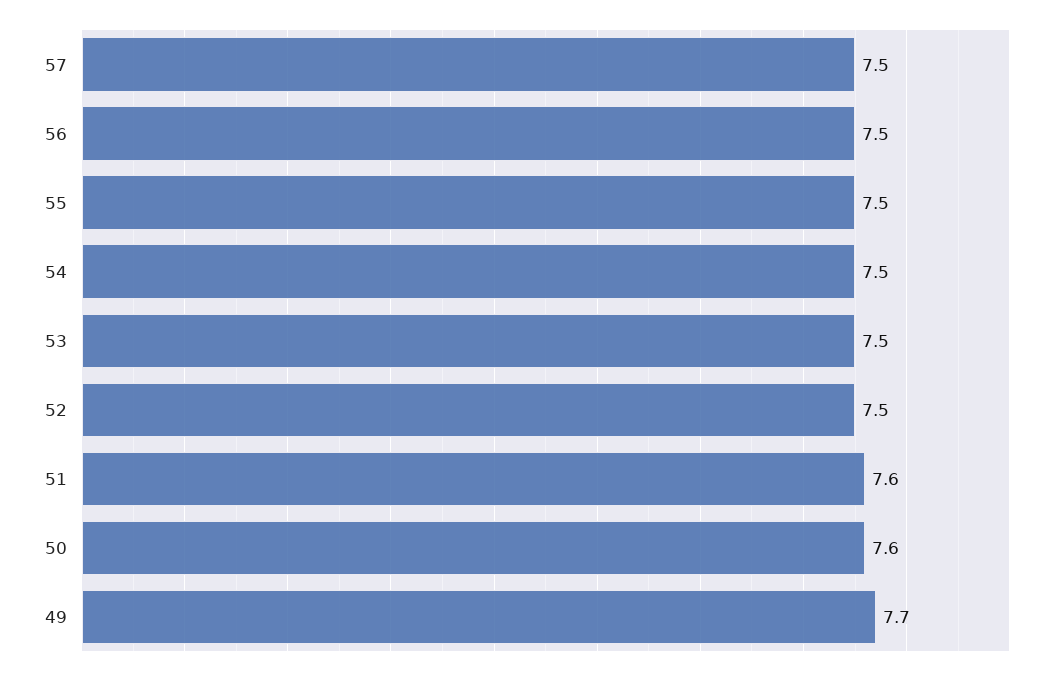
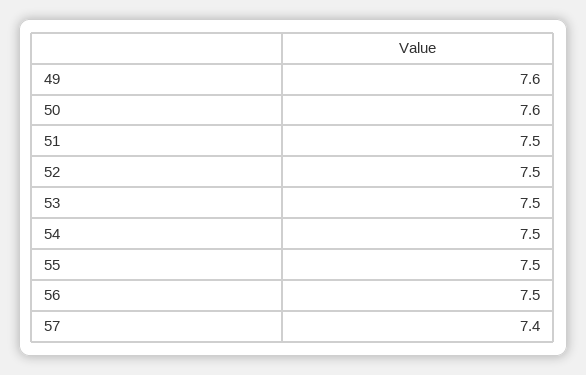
57: 7.5 -> 7.4
51: 7.6 -> 7.5
49: 7.7 -> 7.6

